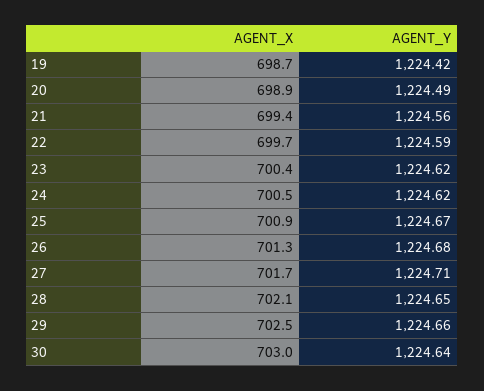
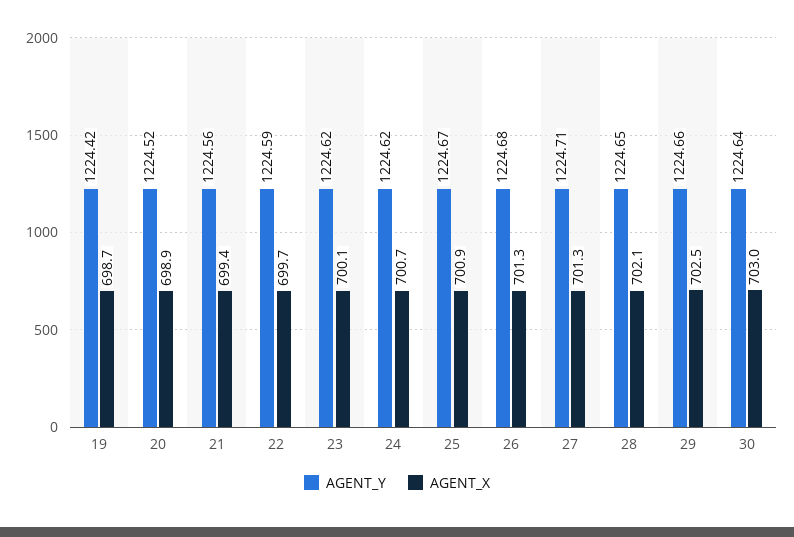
AGENT_Y, 20: 1224.49 -> 1224.52
AGENT_X, 23: 700.4 -> 700.1
AGENT_X, 24: 700.5 -> 700.7
AGENT_X, 27: 701.7 -> 701.3

